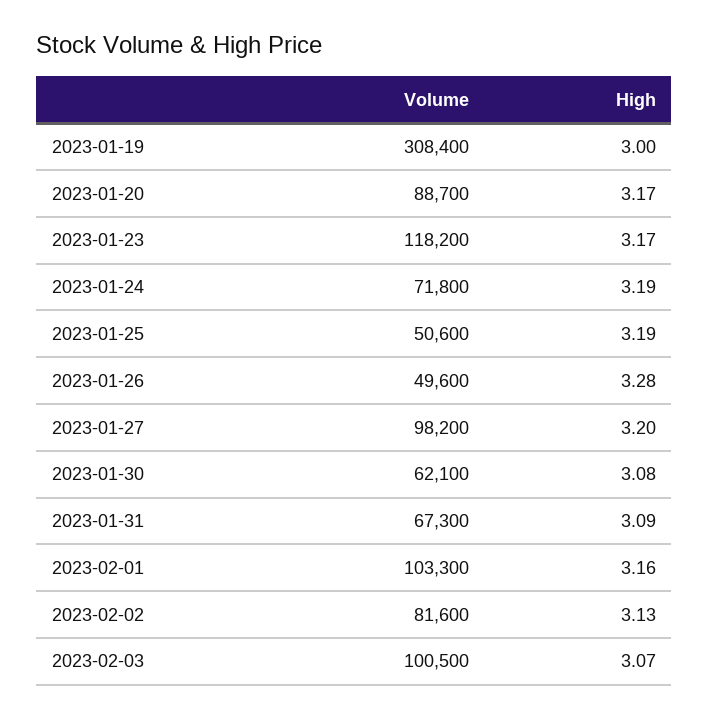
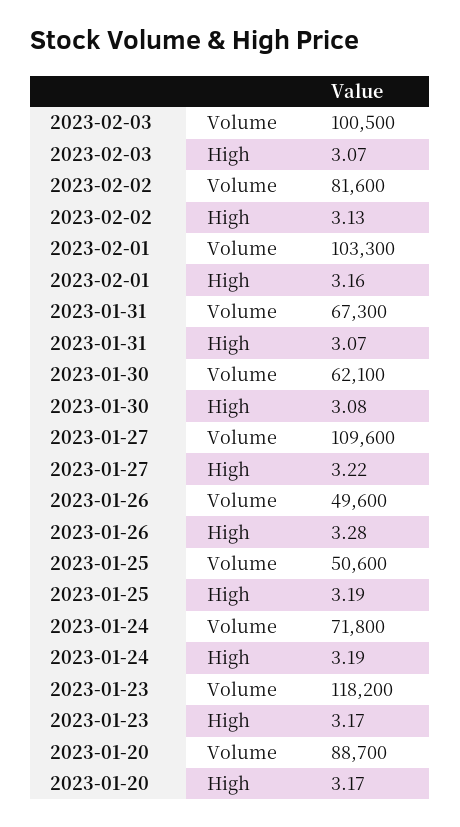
Volume, 2023-01-19: 308400 -> none
High, 2023-01-19: 3 -> none
Volume, 2023-01-27: 98200 -> 109600
High, 2023-01-27: 3.2 -> 3.22
High, 2023-01-31: 3.09 -> 3.07

